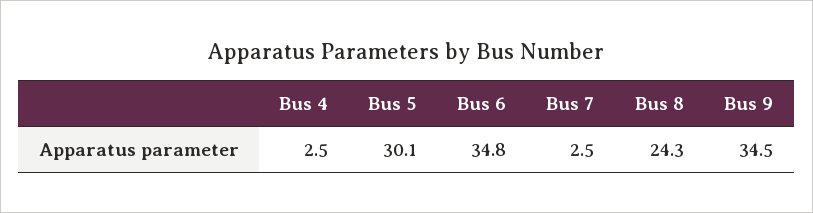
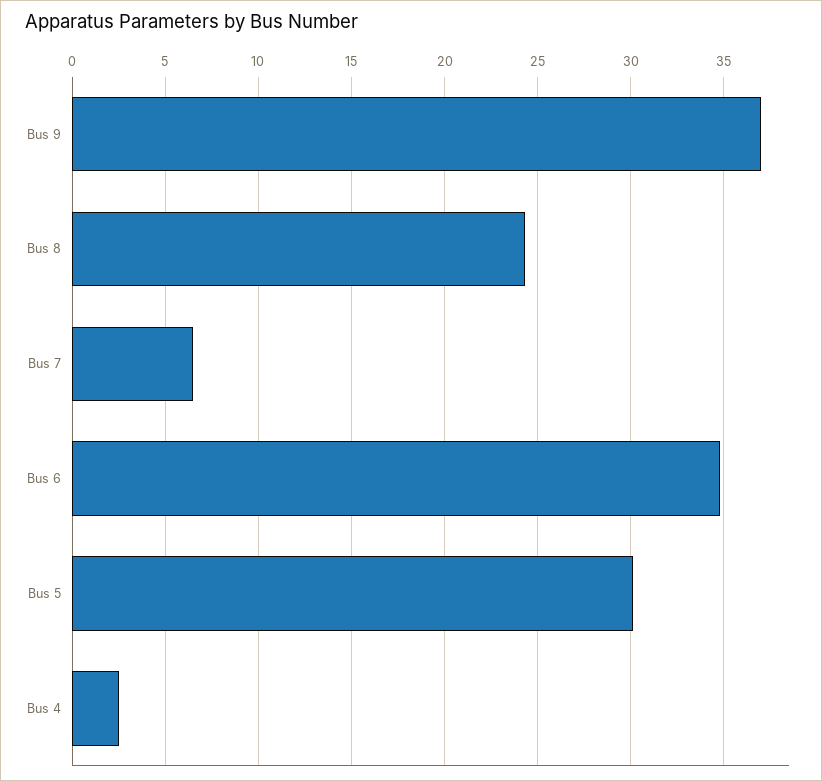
Bus 7: 2.5 -> 6.5
Bus 9: 34.5 -> 37

